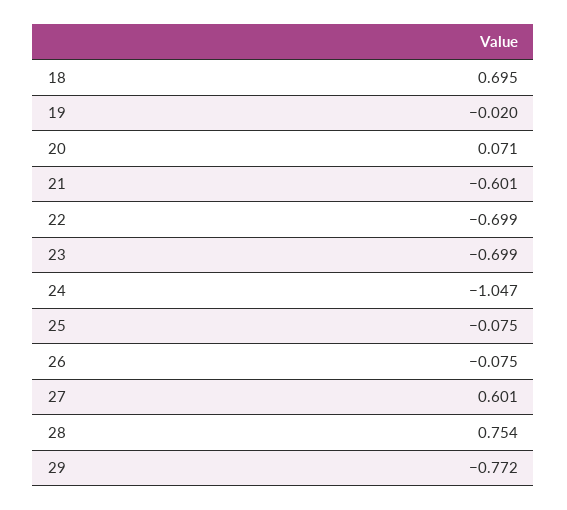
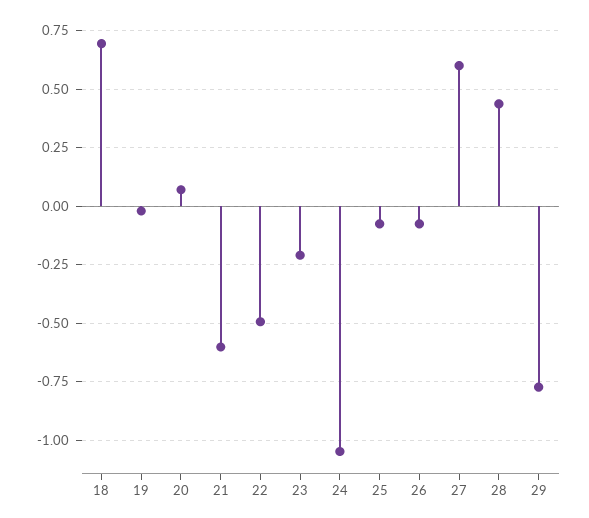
22: -0.699 -> -0.5
23: -0.699 -> -0.2
28: 0.754 -> 0.45

